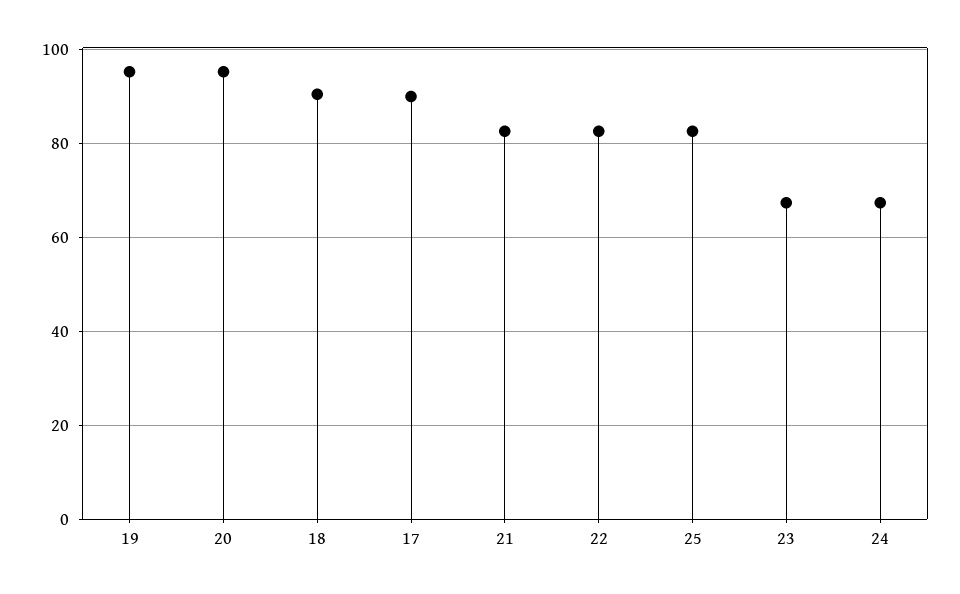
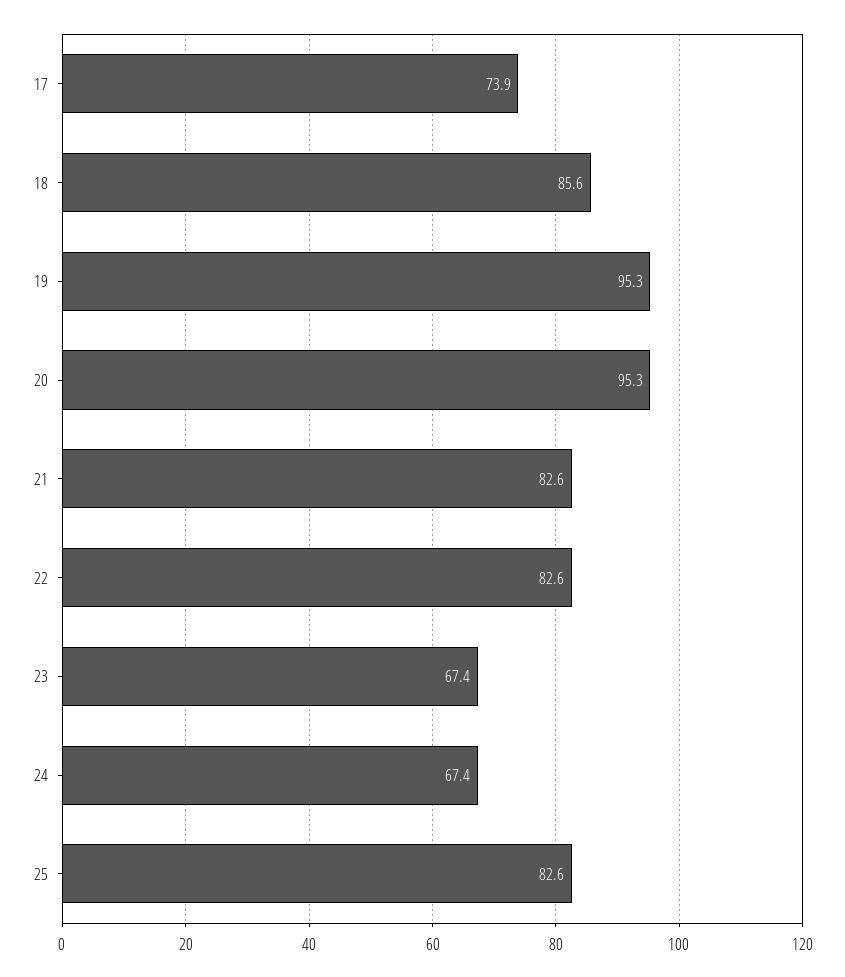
18: 90 -> 85.6
17: 90 -> 73.9

